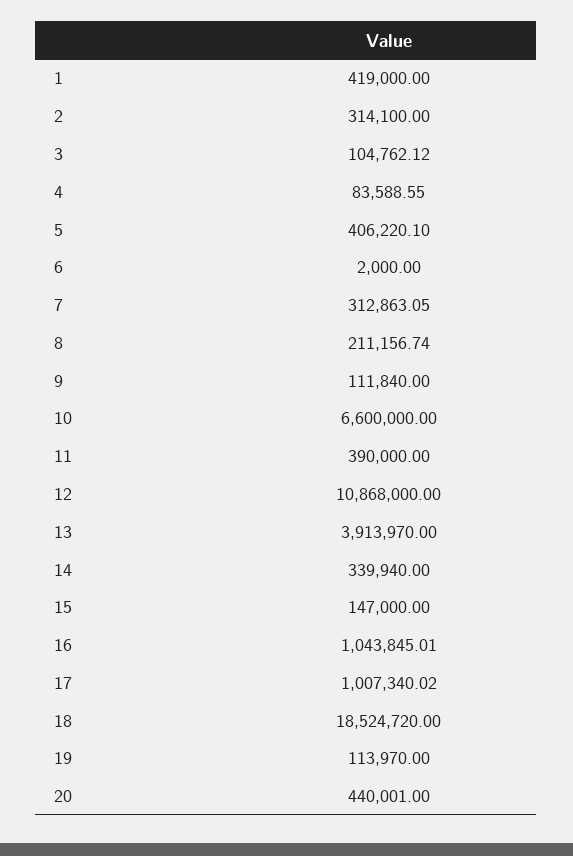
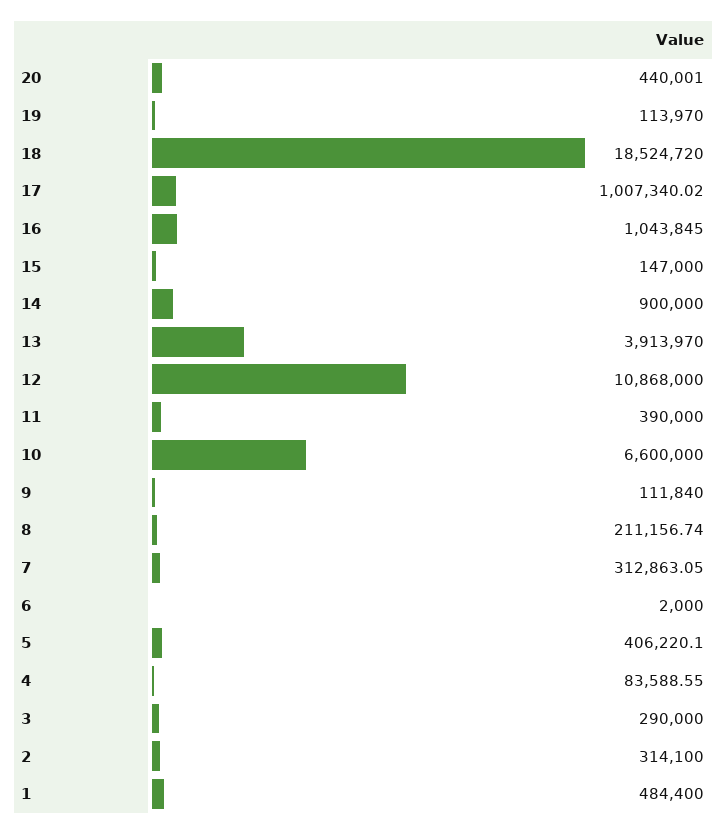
1: 419000 -> 484400
3: 104762.12 -> 290000
14: 339940 -> 900000
16: 1043845.01 -> 1043845

